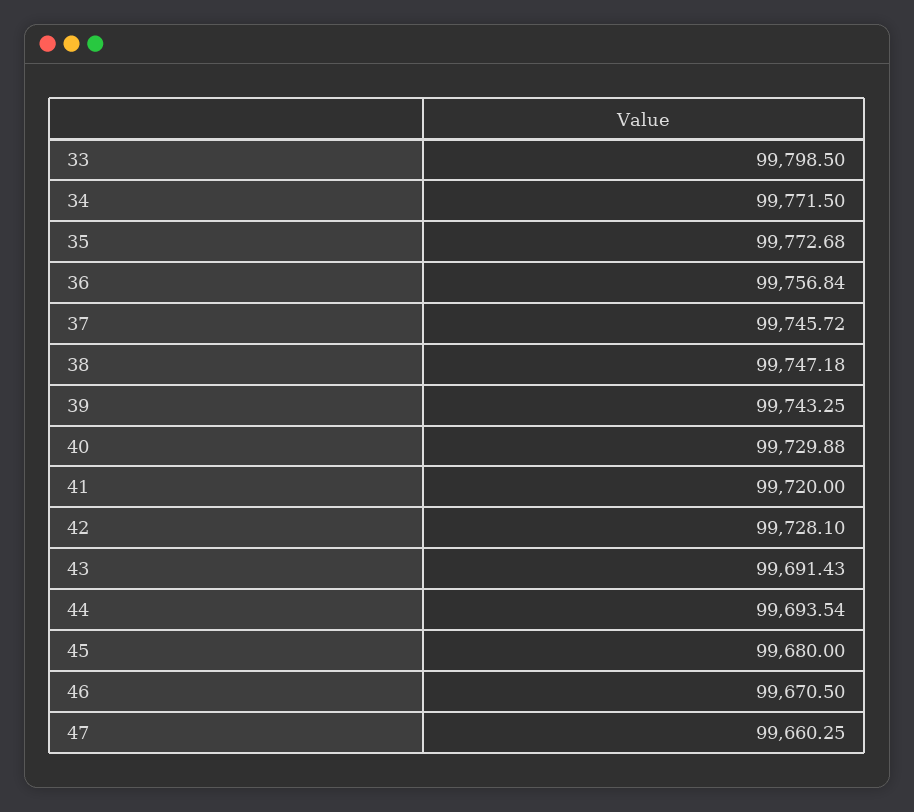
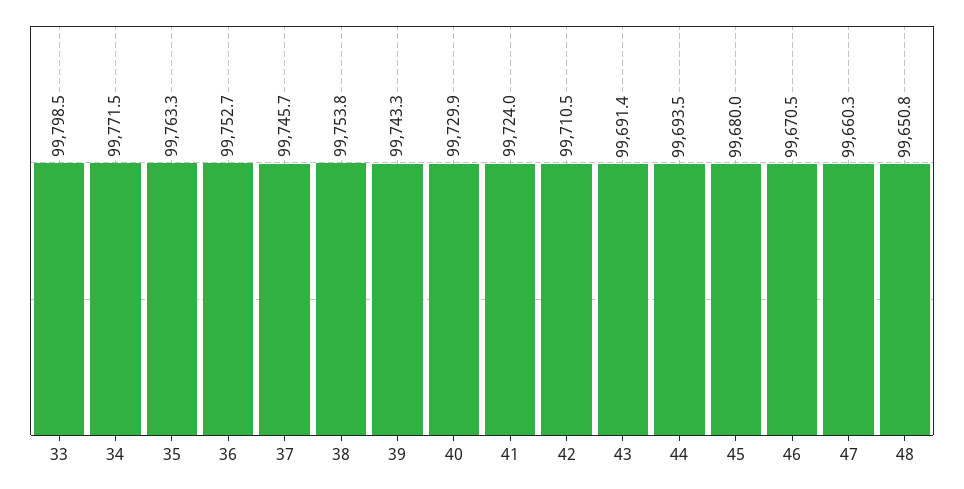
35: 99772.68 -> 99763.3
36: 99756.84 -> 99752.7
38: 99747.18 -> 99753.8
41: 99720 -> 99724
42: 99728.1 -> 99710.5
48: none -> 99650.8

